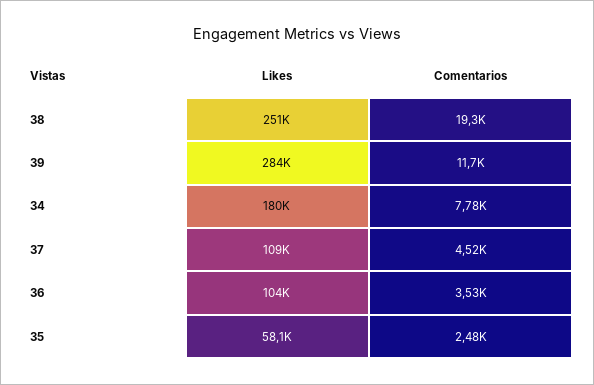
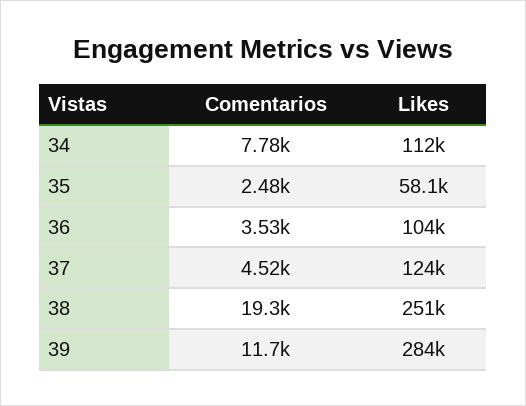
Likes, 34: 180000 -> 112000
Likes, 37: 109000 -> 124000

